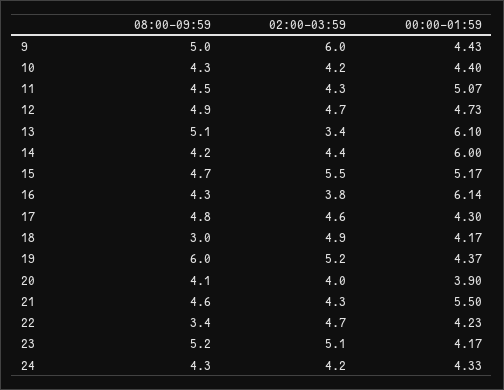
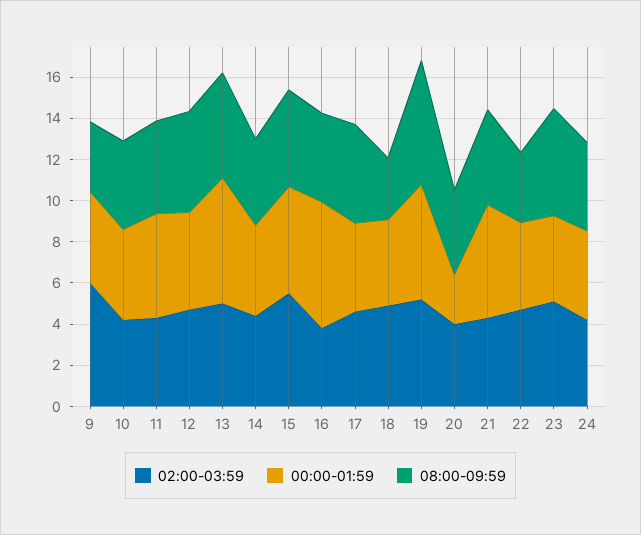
08:00-09:59, 9: 5 -> 3.5
02:00-03:59, 13: 3.4 -> 5
00:00-01:59, 14: 6 -> 4.5
00:00-01:59, 19: 4.37 -> 5.5
00:00-01:59, 20: 3.9 -> 2.5

